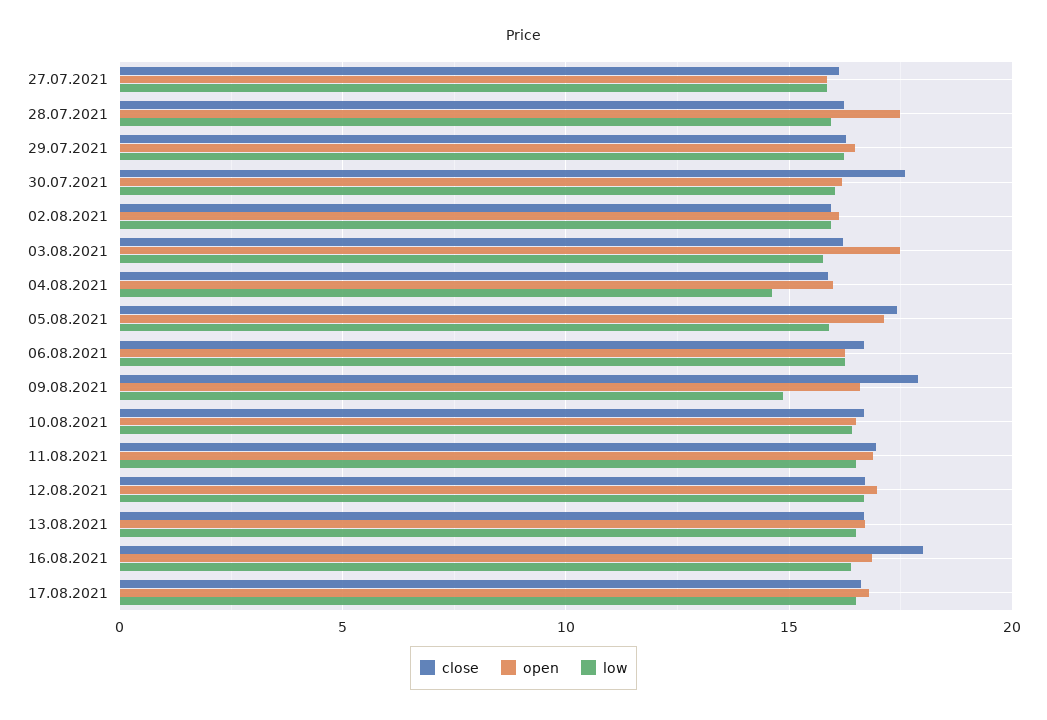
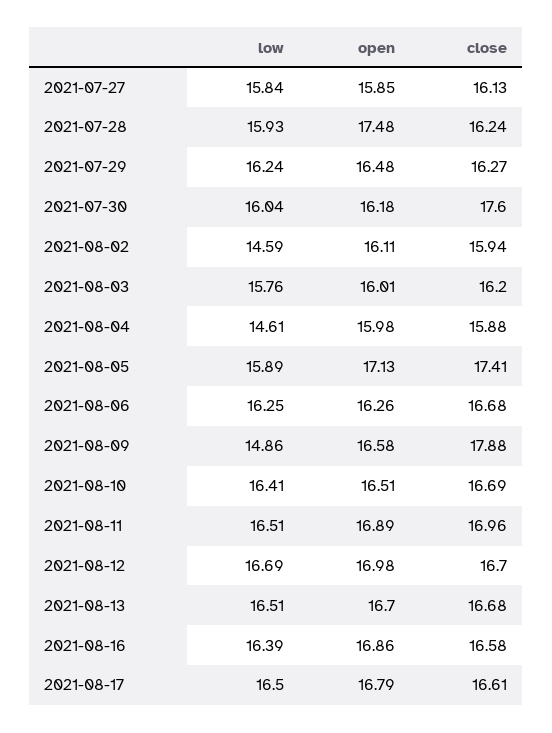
low, 02.08.2021: 16 -> 14.59
open, 03.08.2021: 17.5 -> 16.01
close, 16.08.2021: 18 -> 16.58

